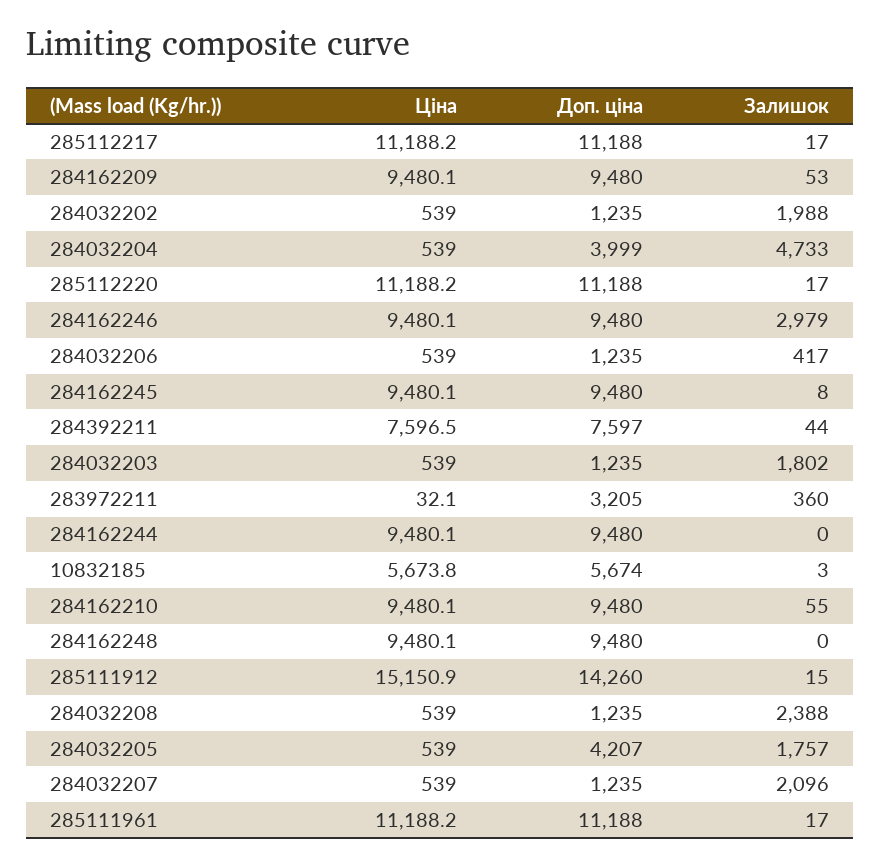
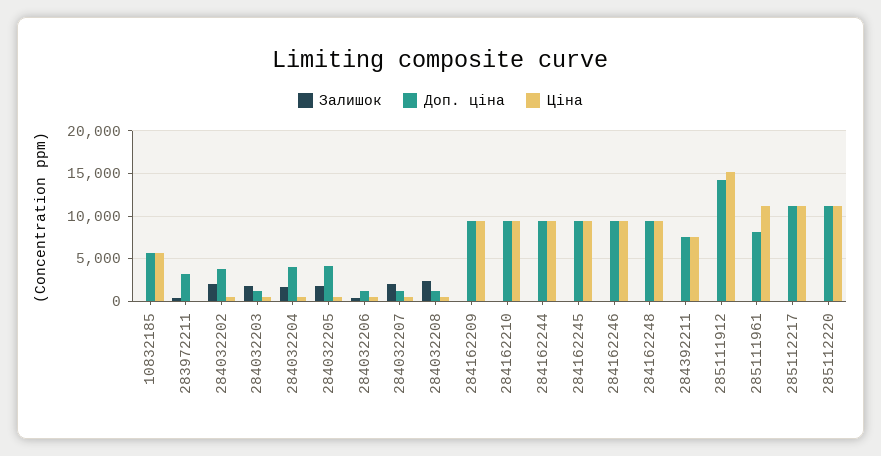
Доп. ціна, 284032202: 1235 -> 4000
Залишок, 284032204: 4733 -> 2000
Залишок, 284162246: 2979 -> 0
Доп. ціна, 285111961: 11188 -> 8000

